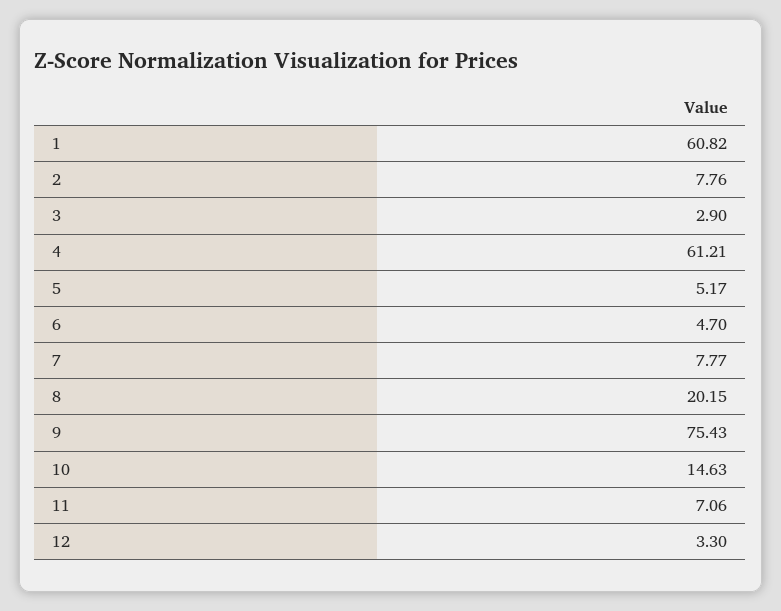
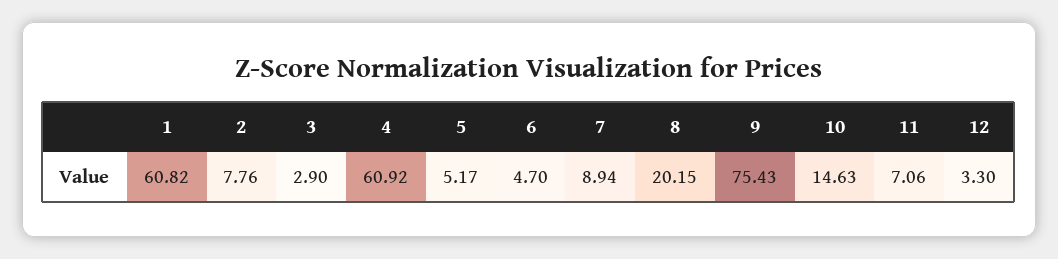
4: 61.21 -> 60.92
7: 7.77 -> 8.94

